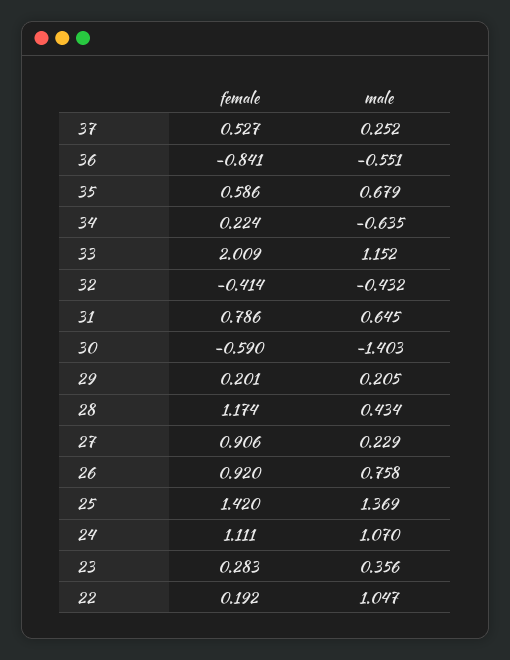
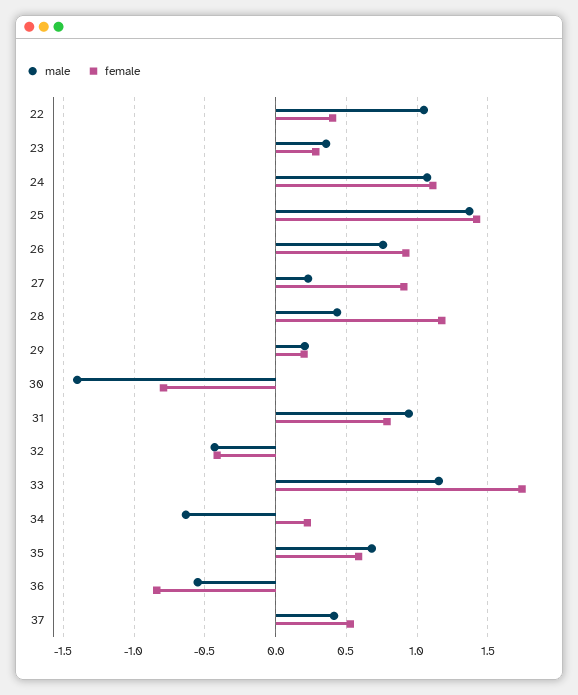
male, 37: 0.252 -> 0.4
female, 33: 2.009 -> 1.75
male, 31: 0.645 -> 0.95
female, 30: -0.59 -> -0.8
female, 22: 0.192 -> 0.4

